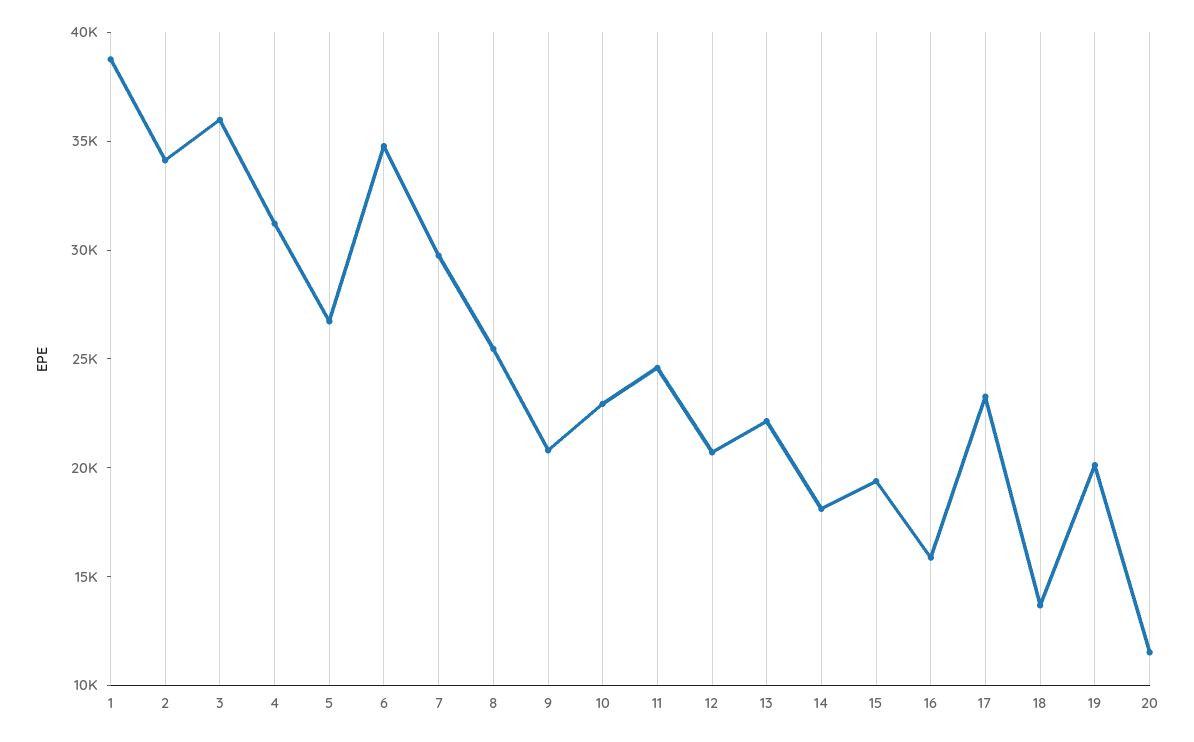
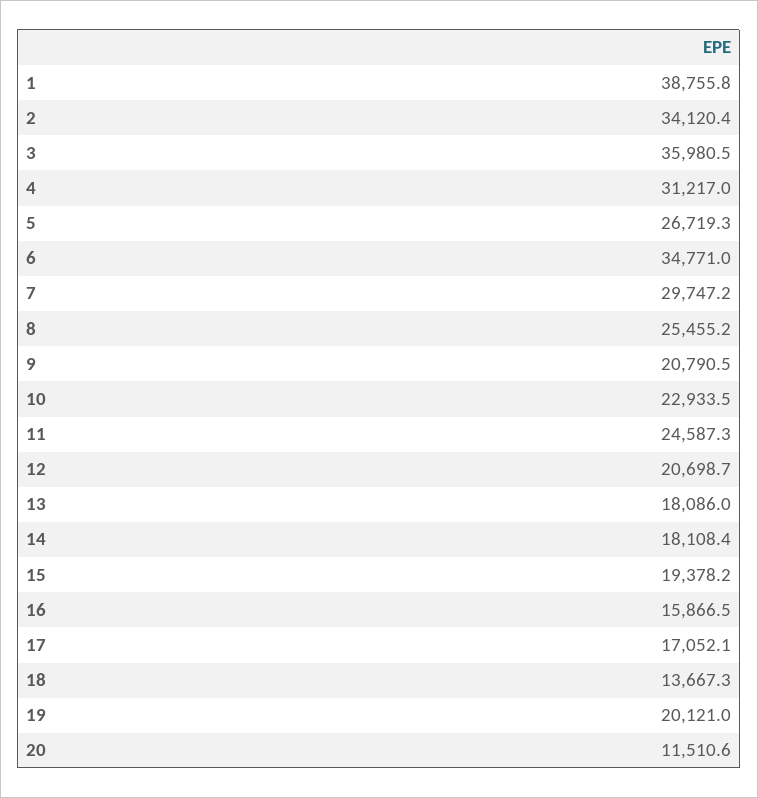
13: 22000 -> 18086
17: 23000 -> 17052.1

